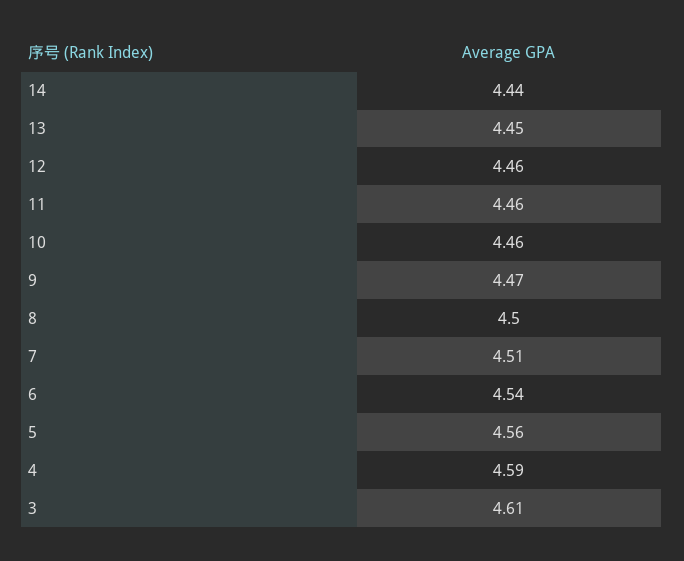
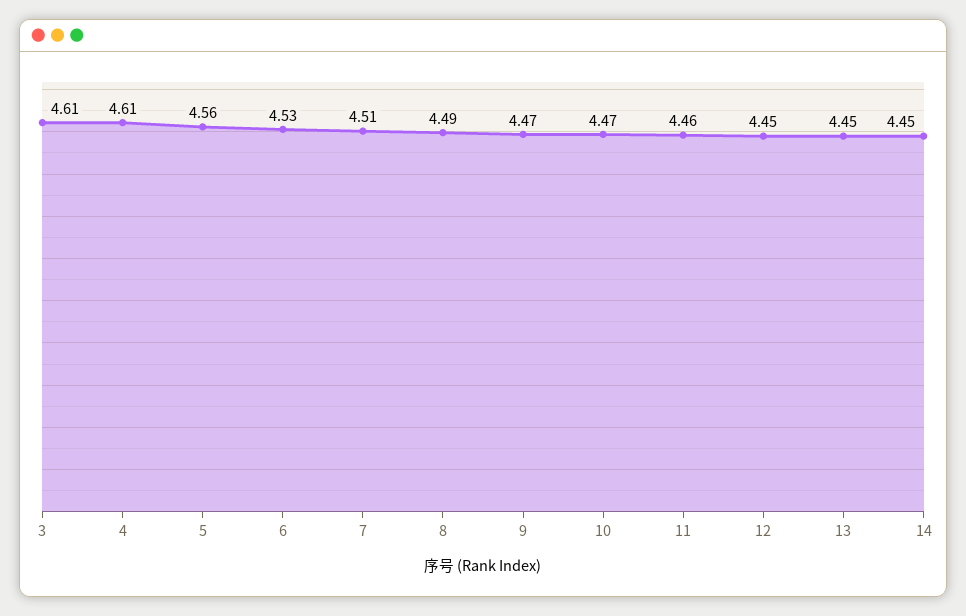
14: 4.44 -> 4.45
12: 4.46 -> 4.45
10: 4.46 -> 4.47
8: 4.5 -> 4.49
6: 4.54 -> 4.53
4: 4.59 -> 4.61

